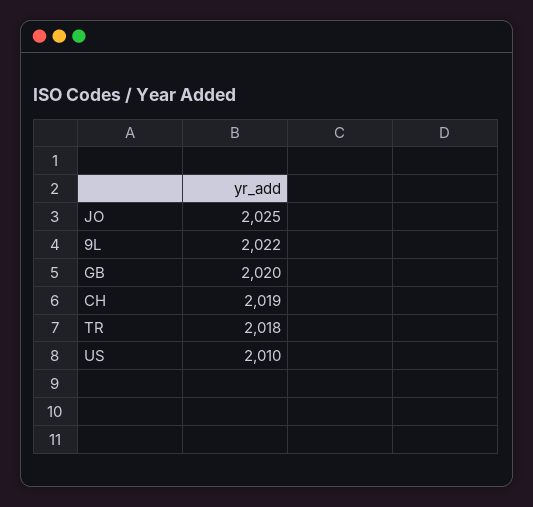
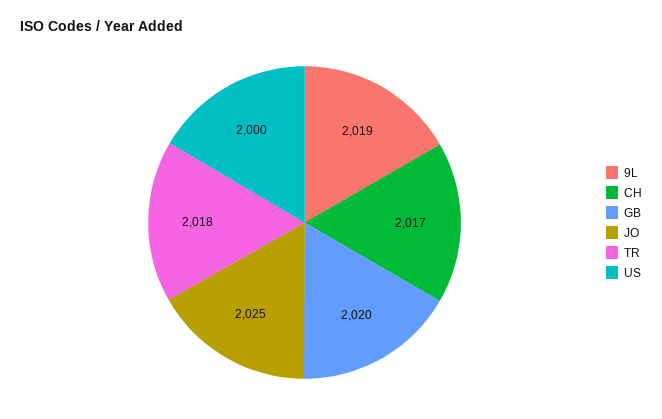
9L: 2022 -> 2019
CH: 2019 -> 2017
US: 2010 -> 2000

